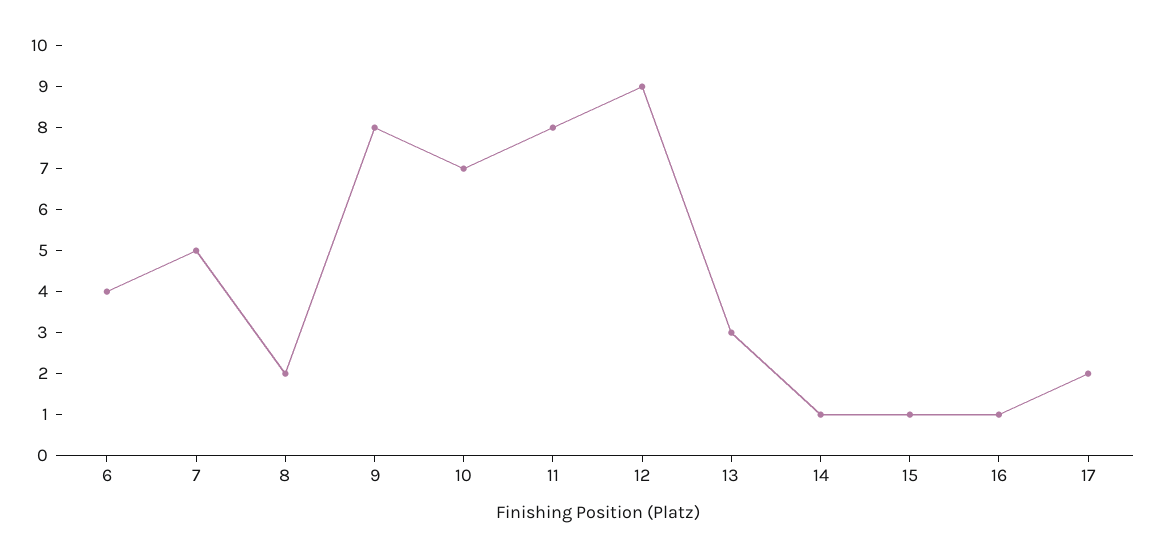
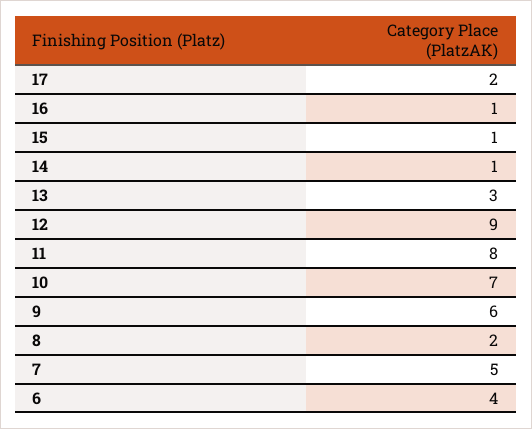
9: 8 -> 6

